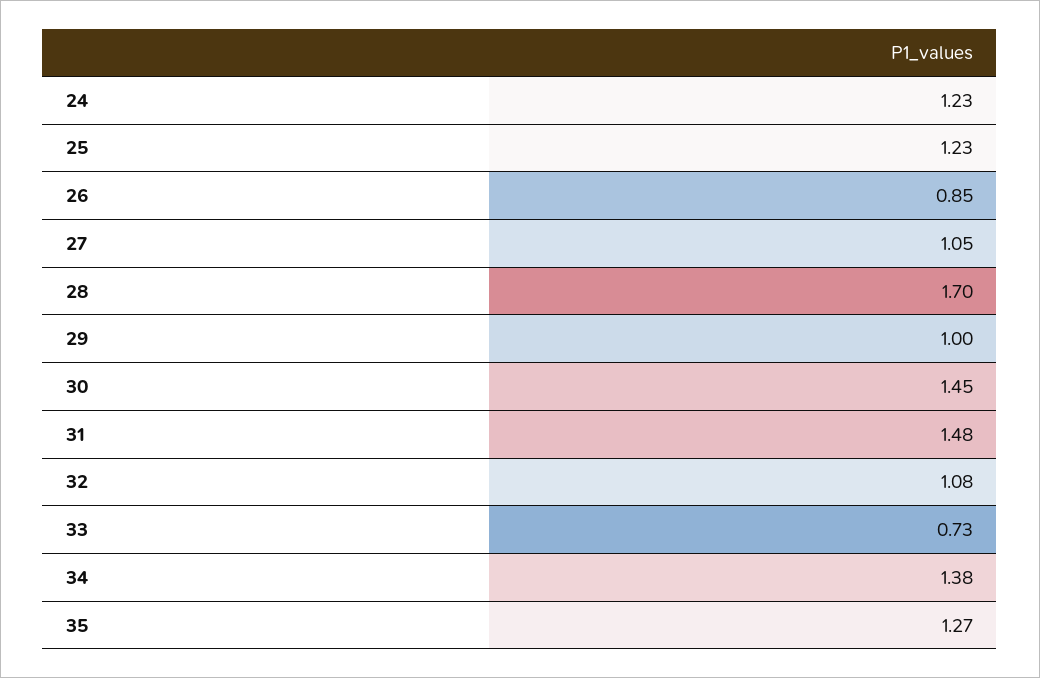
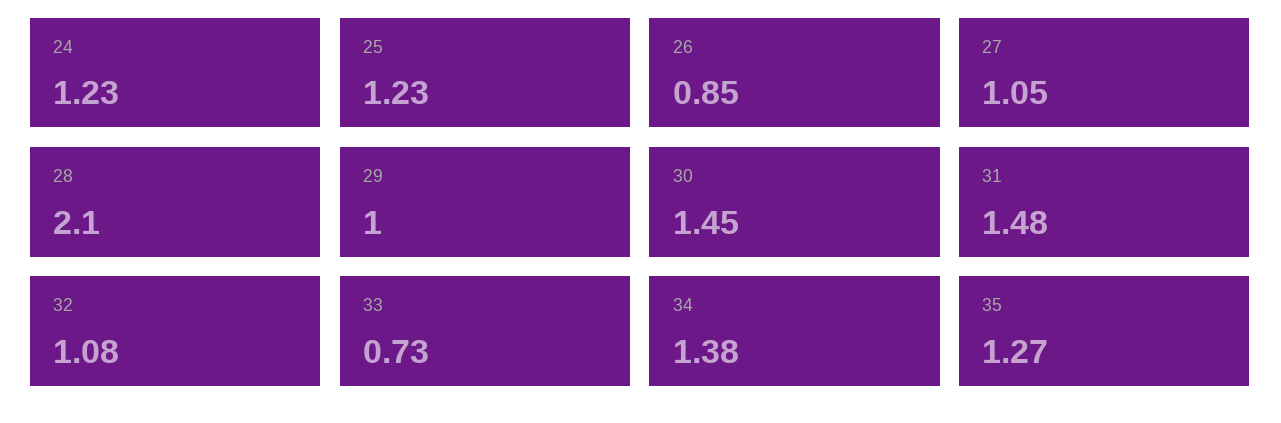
28: 1.7 -> 2.1

